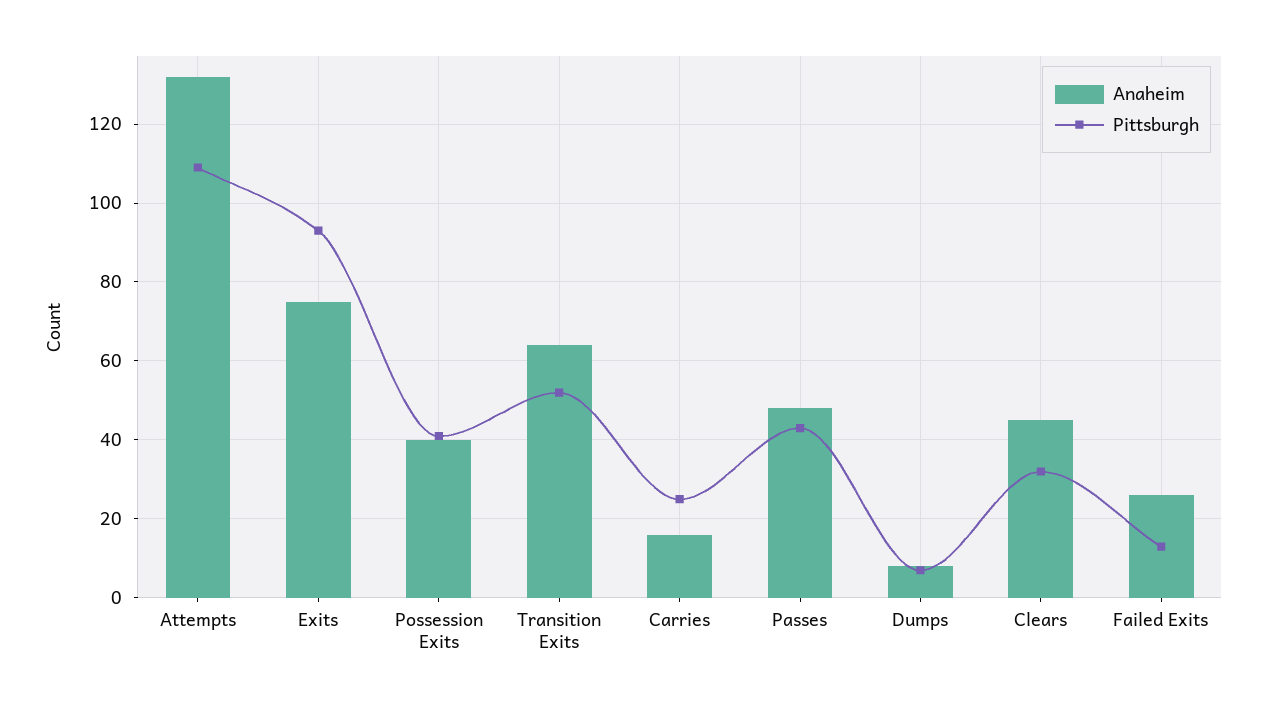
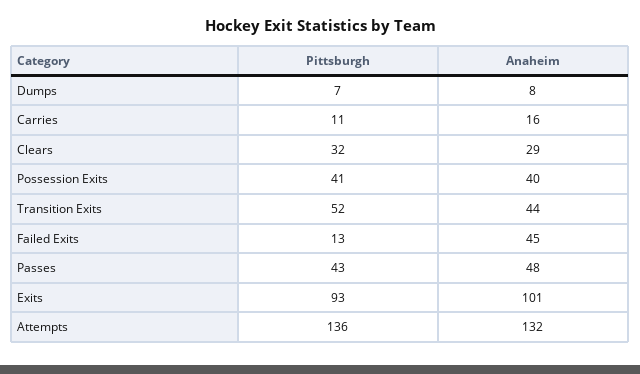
Pittsburgh, Attempts: 110 -> 136
Anaheim, Exits: 75 -> 101
Anaheim, Transition Exits: 65 -> 44
Pittsburgh, Carries: 25 -> 11
Anaheim, Clears: 45 -> 29
Anaheim, Failed Exits: 25 -> 45

